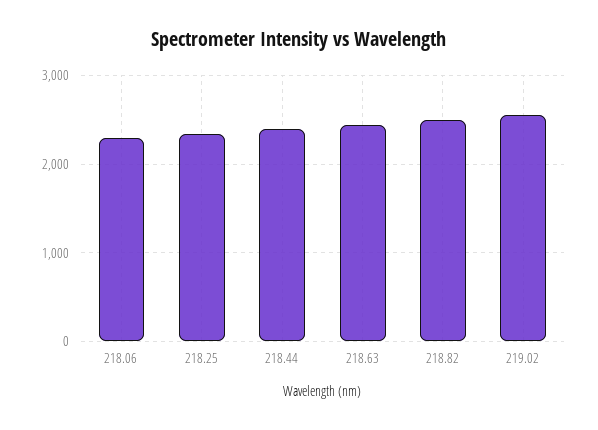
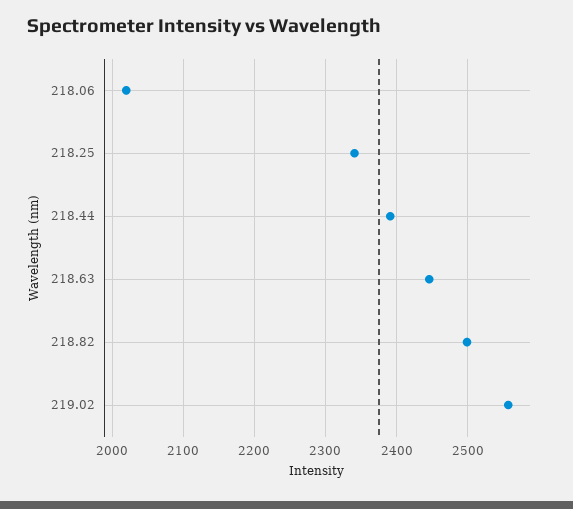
218.06: 2300 -> 2020

